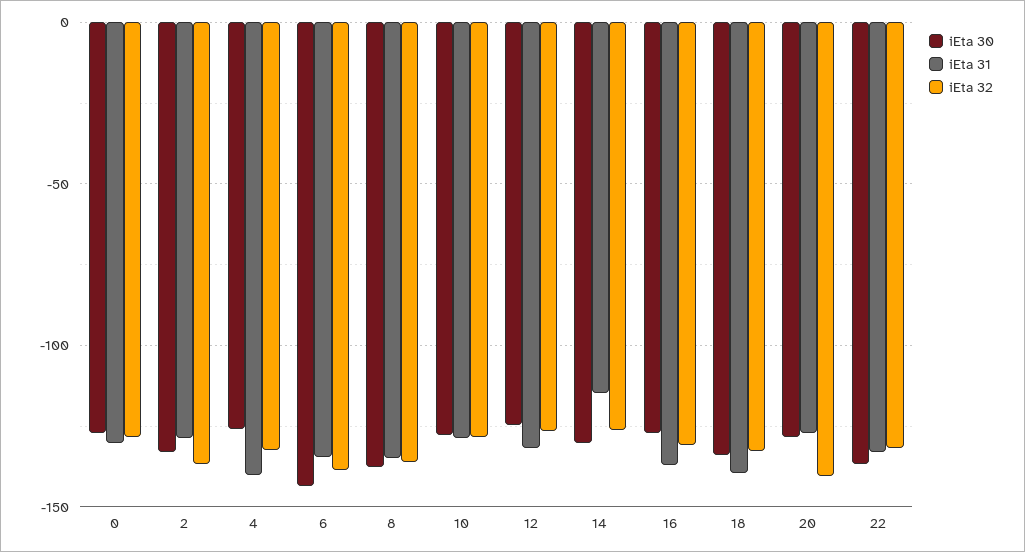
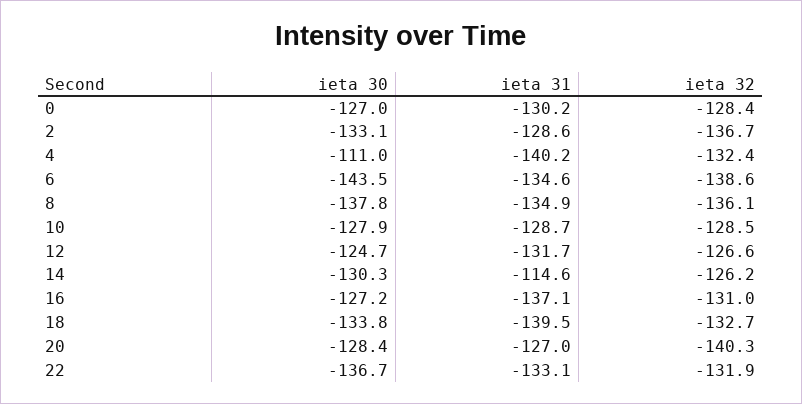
iEta 30, 4: -125 -> -111

